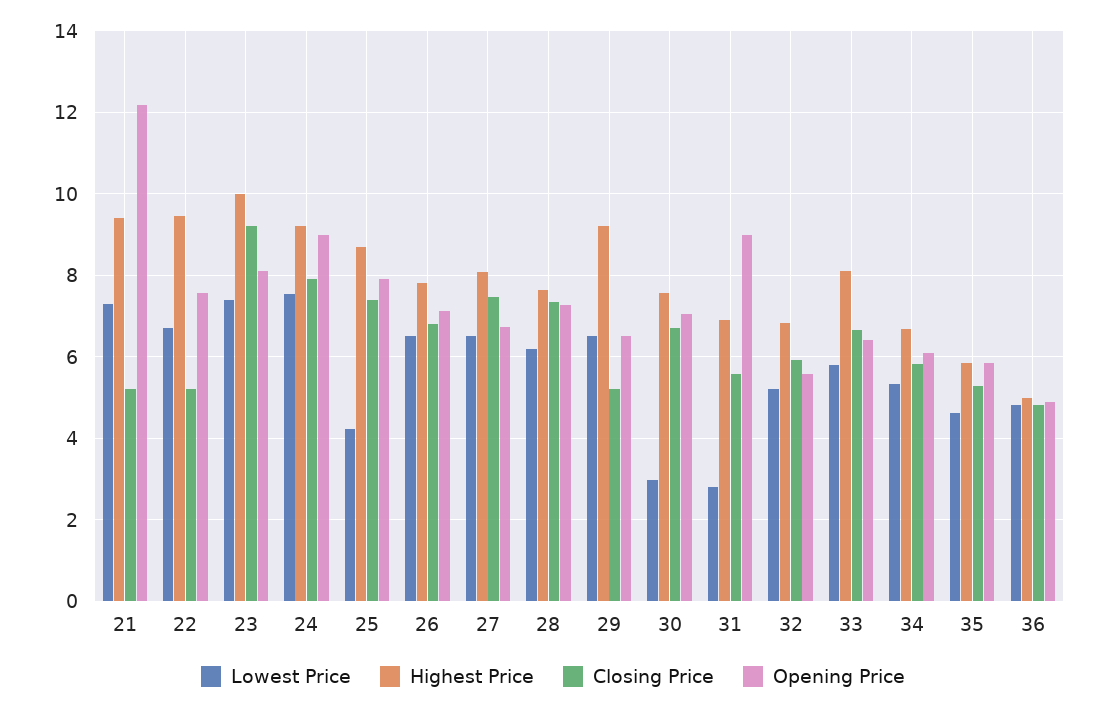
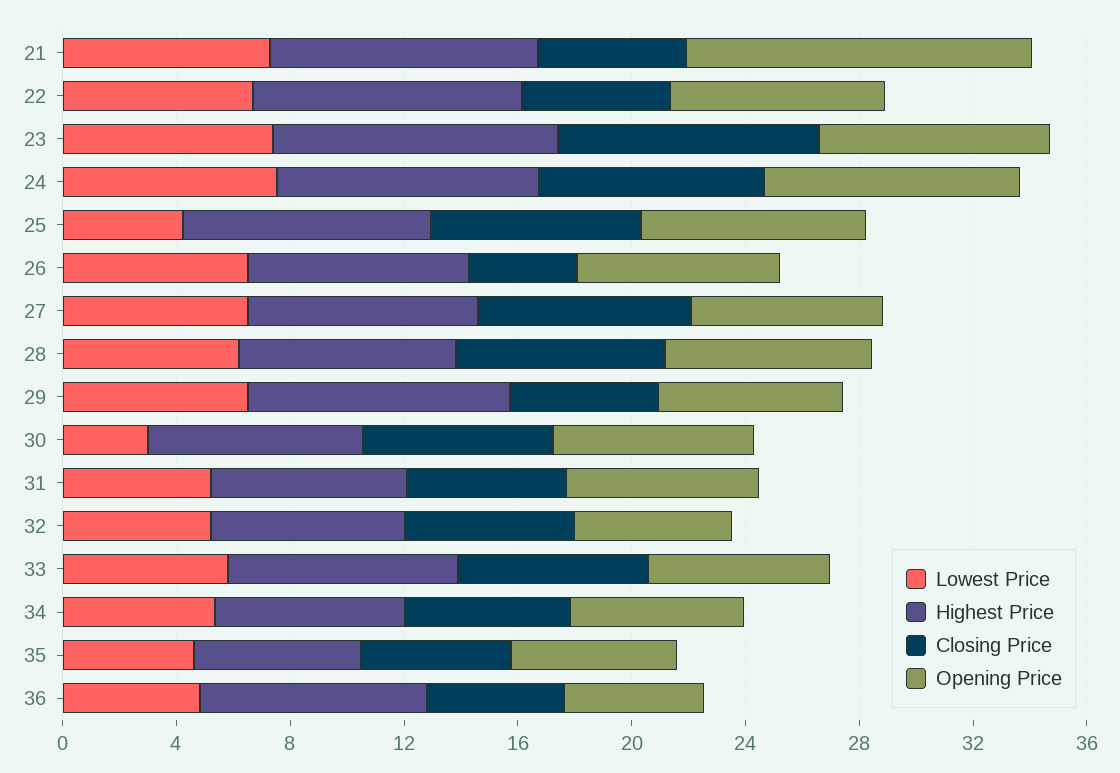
Closing Price, 26: 6.8 -> 4
Lowest Price, 31: 2.8 -> 5
Opening Price, 31: 9 -> 7
Highest Price, 36: 5 -> 8

